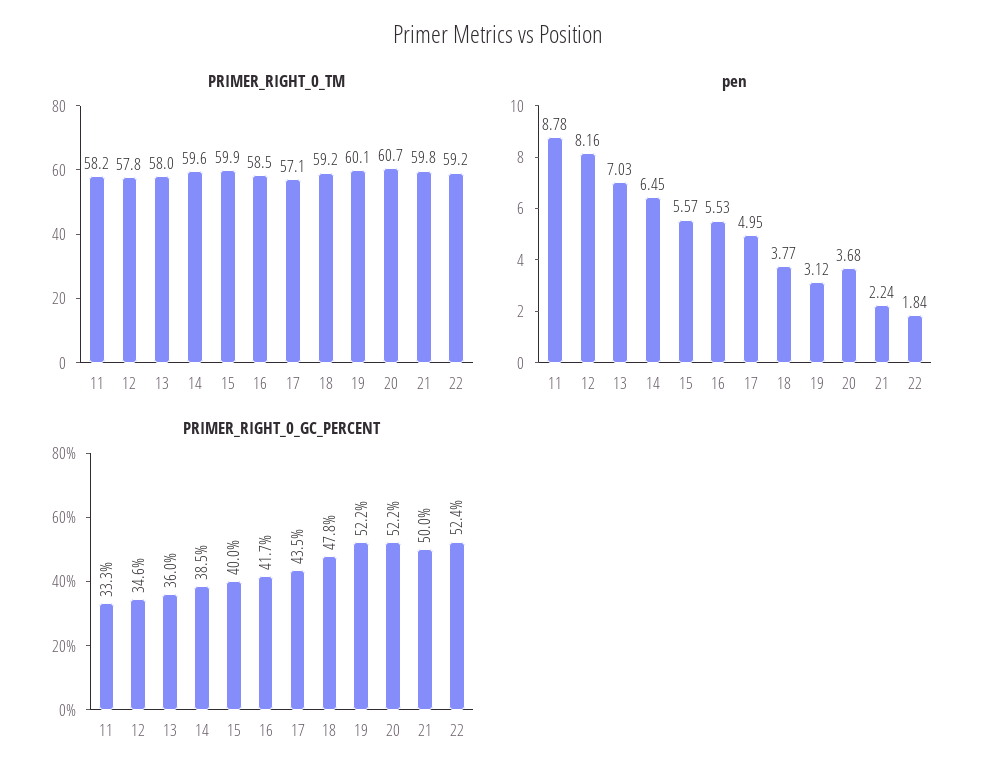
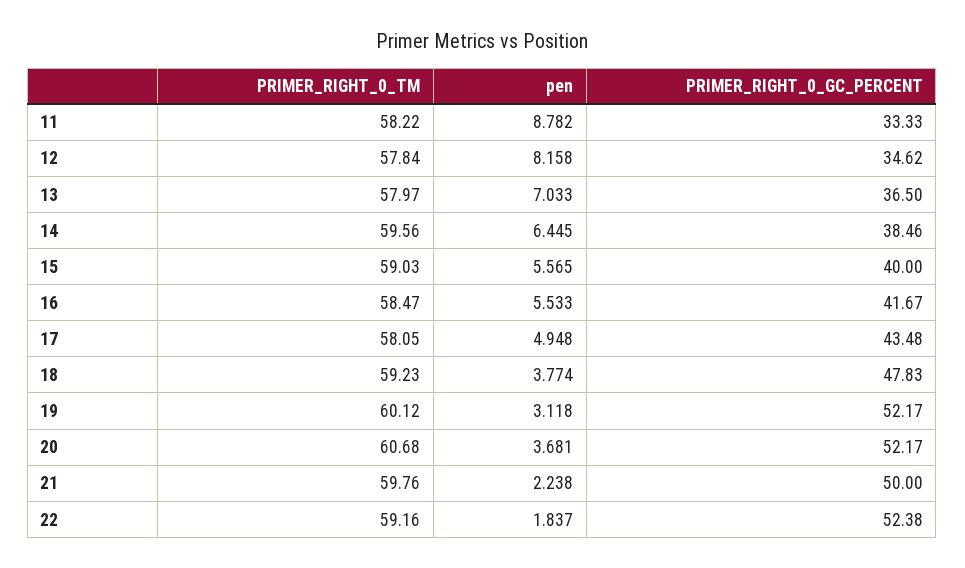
PRIMER_RIGHT_0_TM, 15: 59.9 -> 59.03
PRIMER_RIGHT_0_TM, 17: 57.1 -> 58.05
PRIMER_RIGHT_0_GC_PERCENT, 13: 36 -> 36.5

